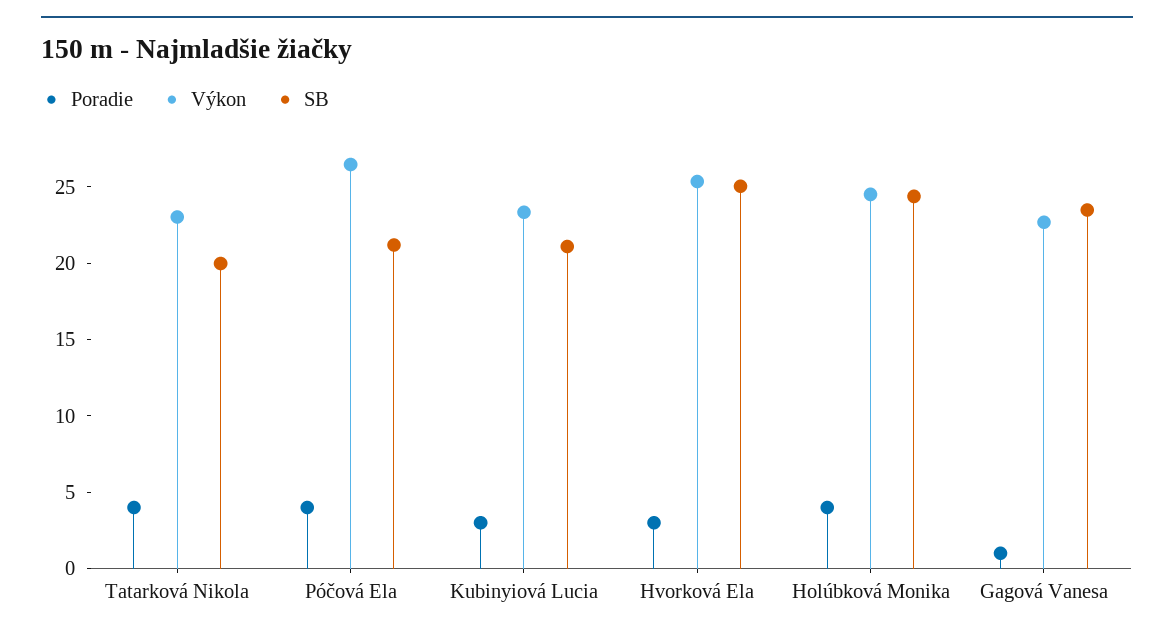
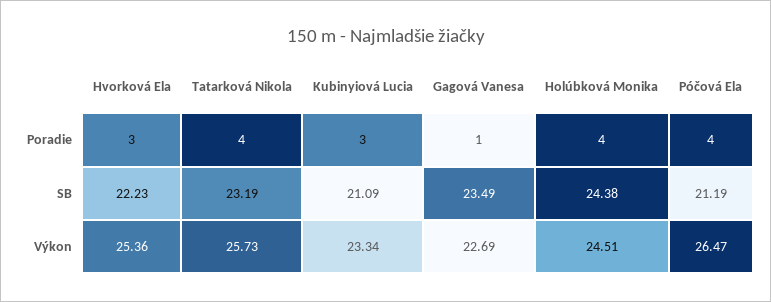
Výkon, Tatarková Nikola: 23 -> 25.73
SB, Tatarková Nikola: 20 -> 23.19
SB, Hvorková Ela: 25 -> 22.23

